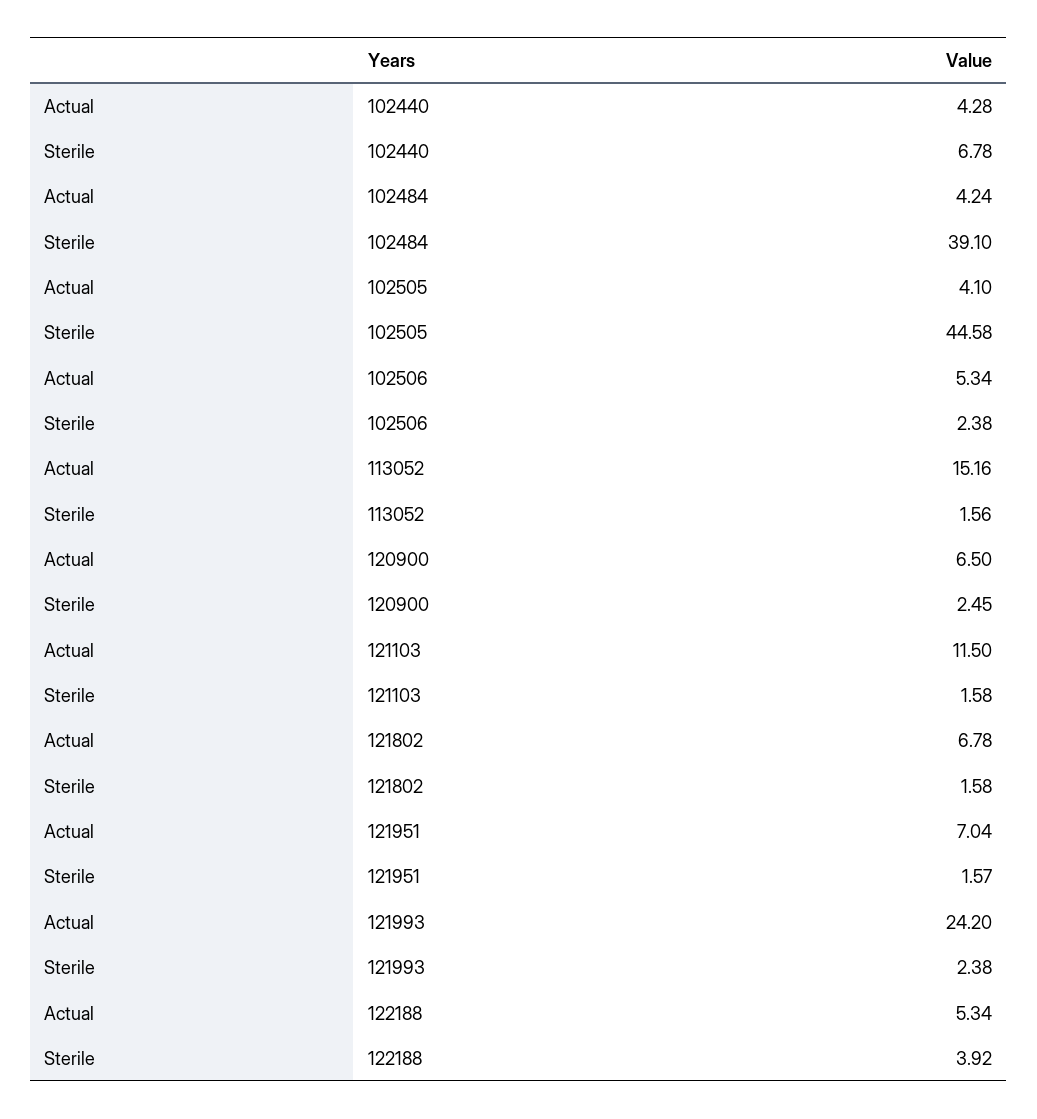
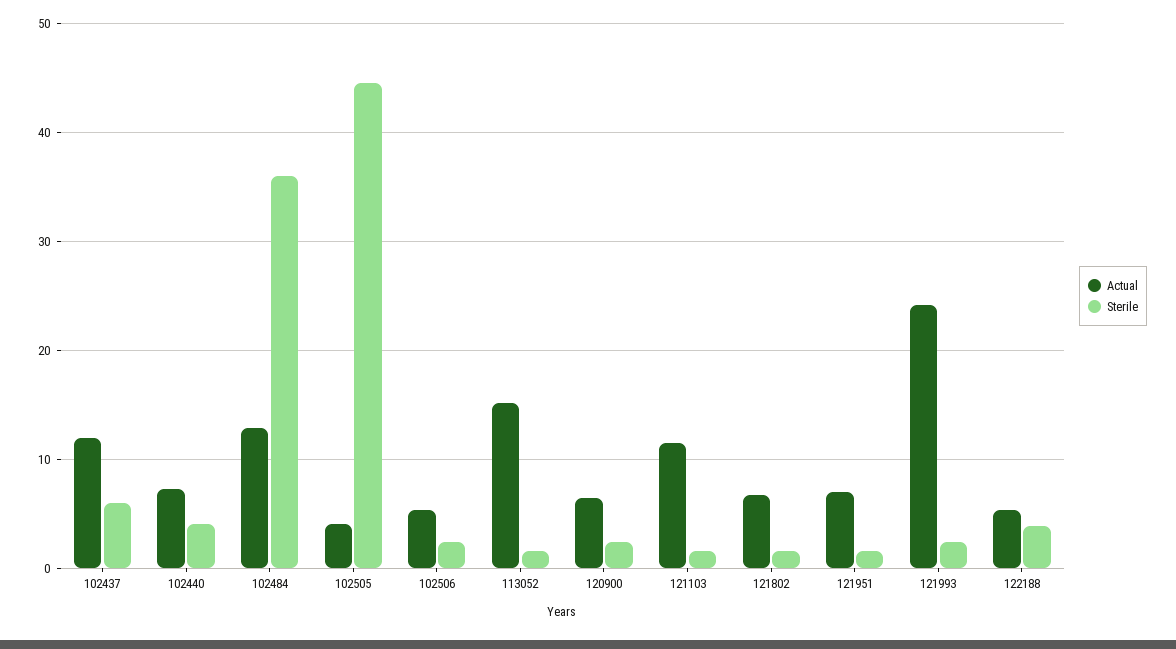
Actual, 102440: 4.28 -> 7
Sterile, 102440: 6.78 -> 4
Actual, 102484: 4.24 -> 13
Sterile, 102484: 39.1 -> 36
Actual, 102437: none -> 12
Sterile, 102437: none -> 6

